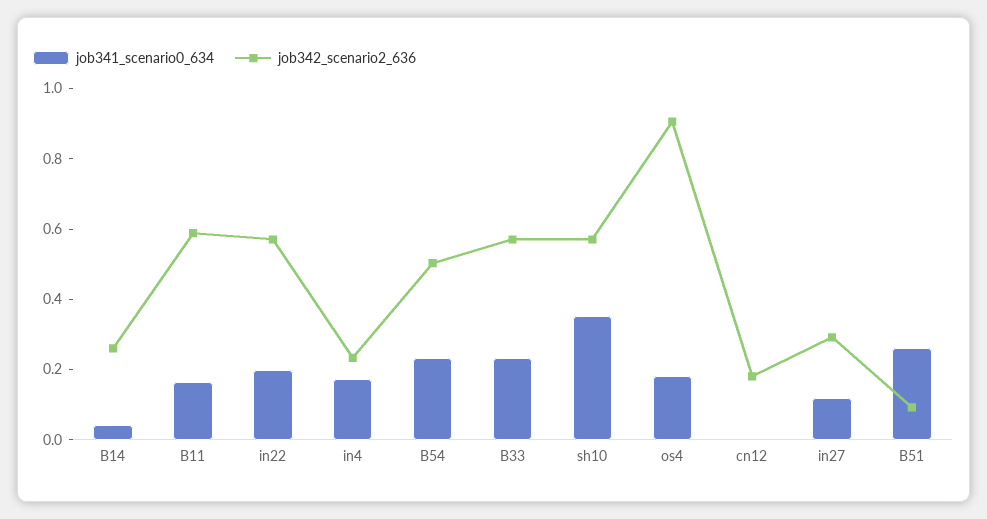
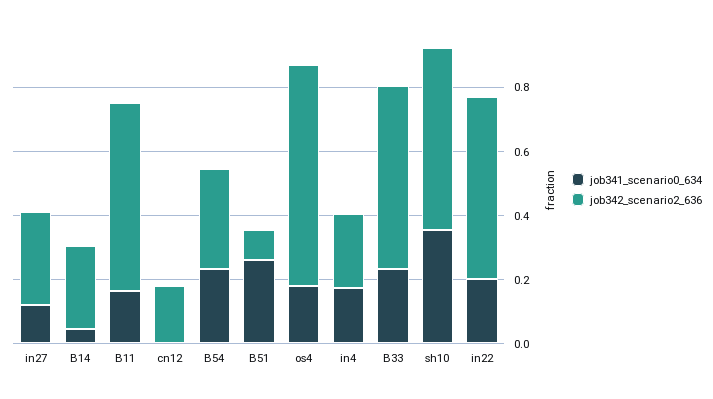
job342_scenario2_636, B54: 0.5 -> 0.3
job342_scenario2_636, os4: 0.9 -> 0.7

